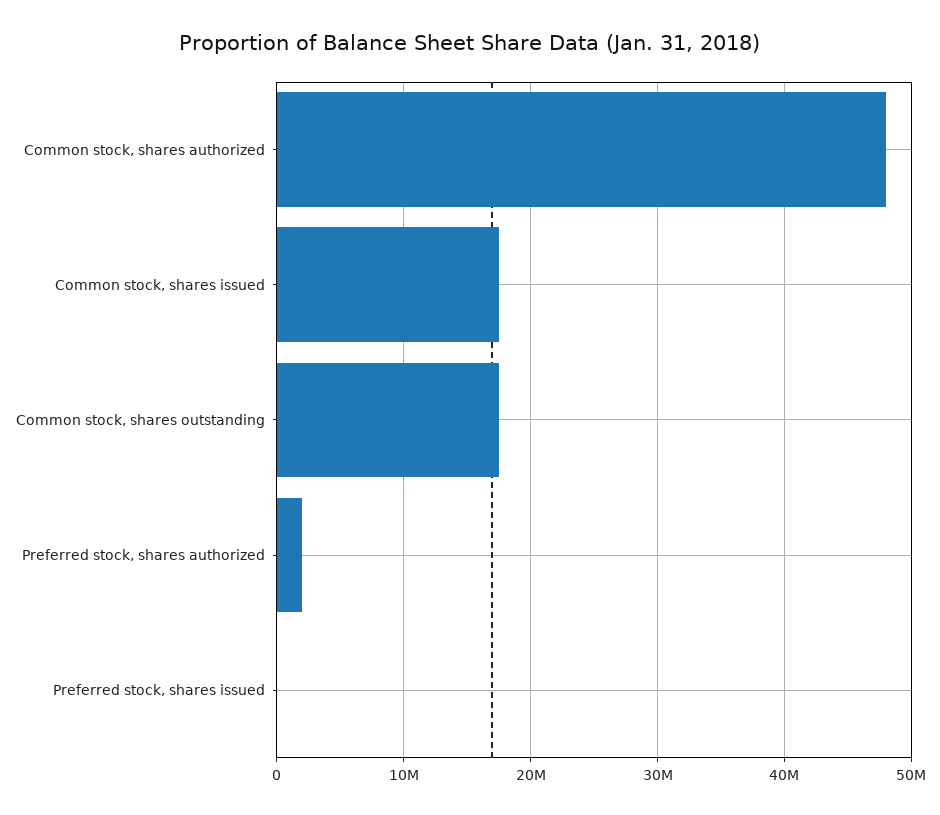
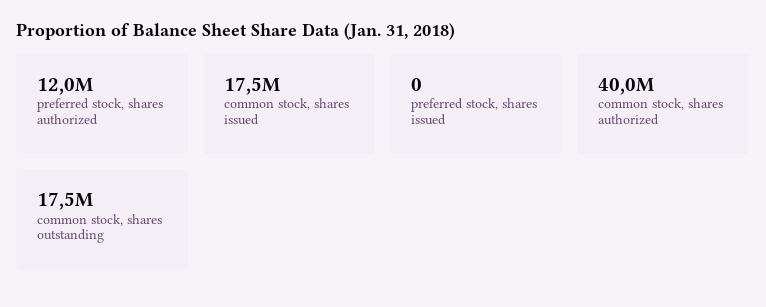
Common stock, shares authorized: 48000000 -> 40000000
Preferred stock, shares authorized: 2000000 -> 12000000

